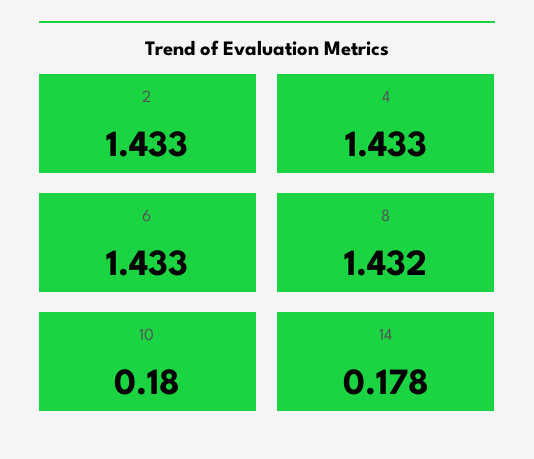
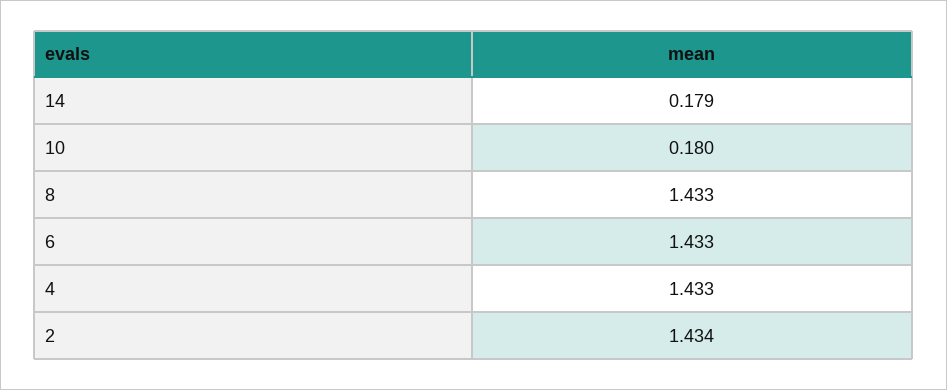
2: 1.433 -> 1.434
8: 1.432 -> 1.433
14: 0.178 -> 0.179

